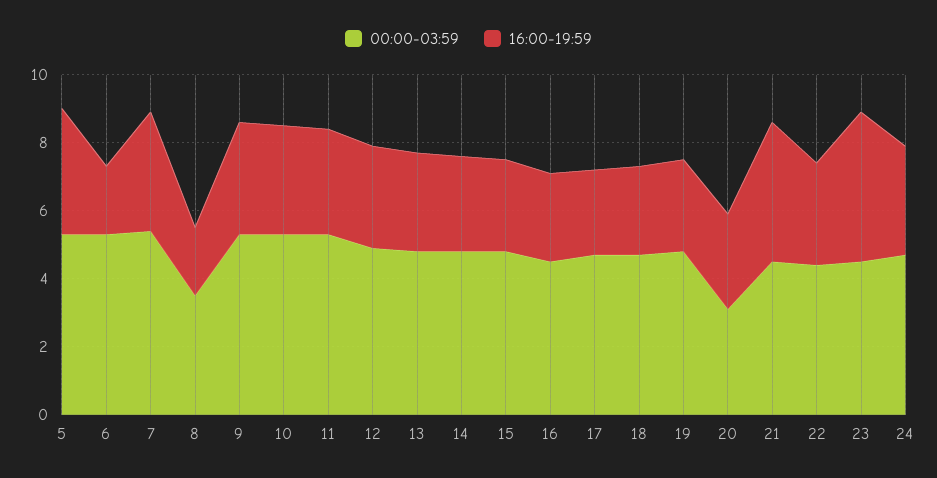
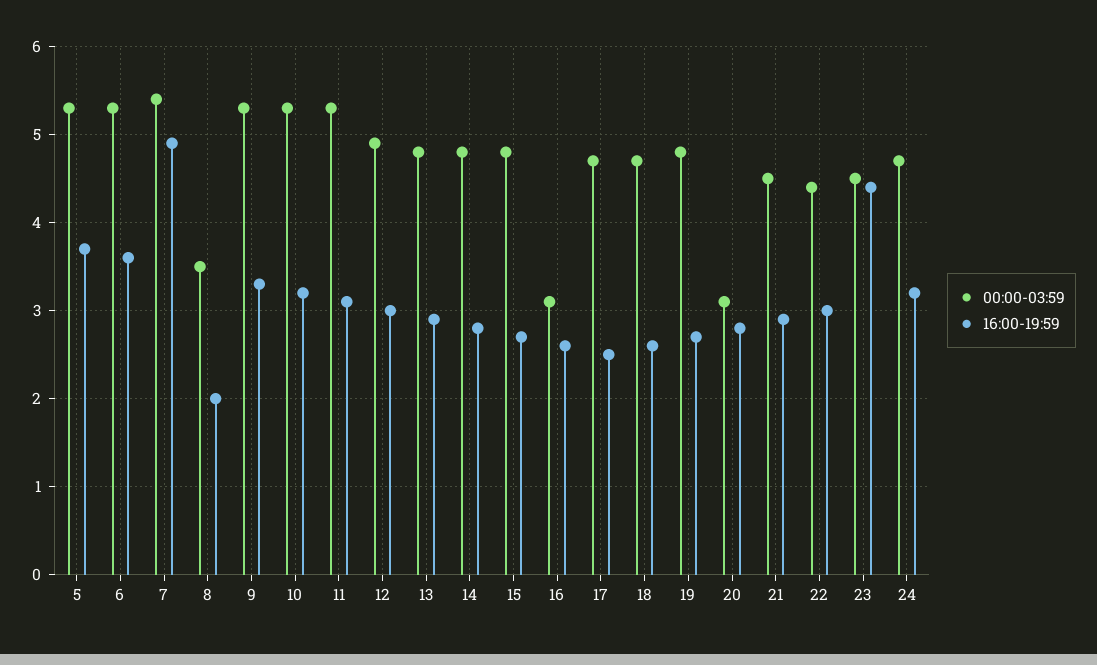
16:00-19:59, 6: 2 -> 3.6
16:00-19:59, 7: 3.5 -> 4.9
00:00-03:59, 16: 4.5 -> 3.1
16:00-19:59, 21: 4 -> 2.9

